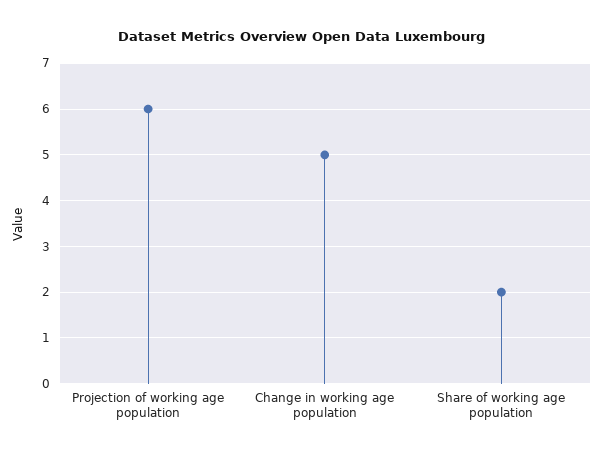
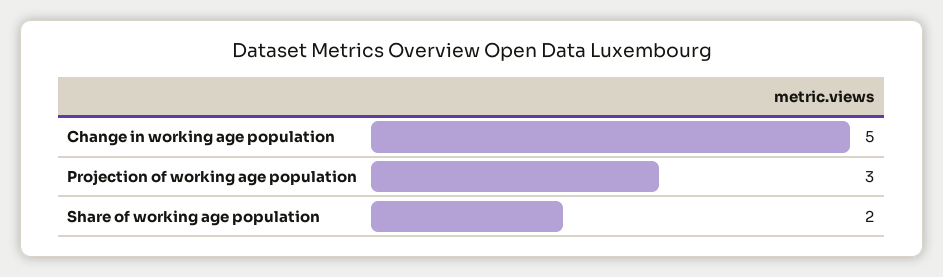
Projection of working age population: 6 -> 3

